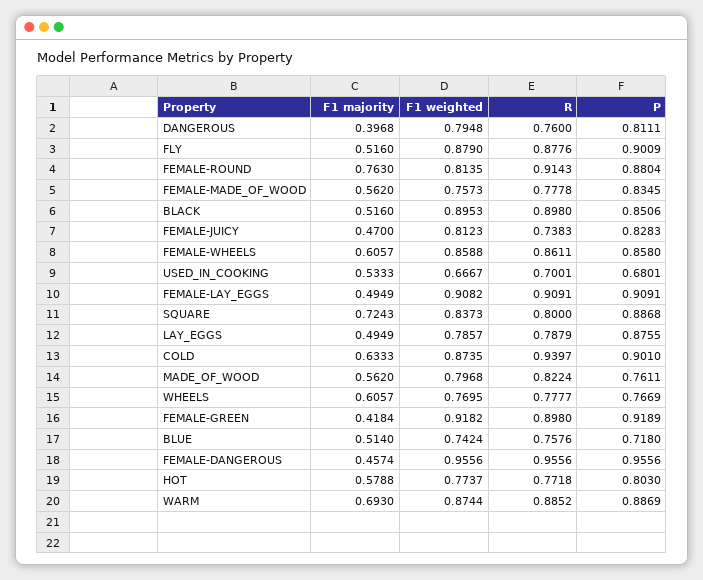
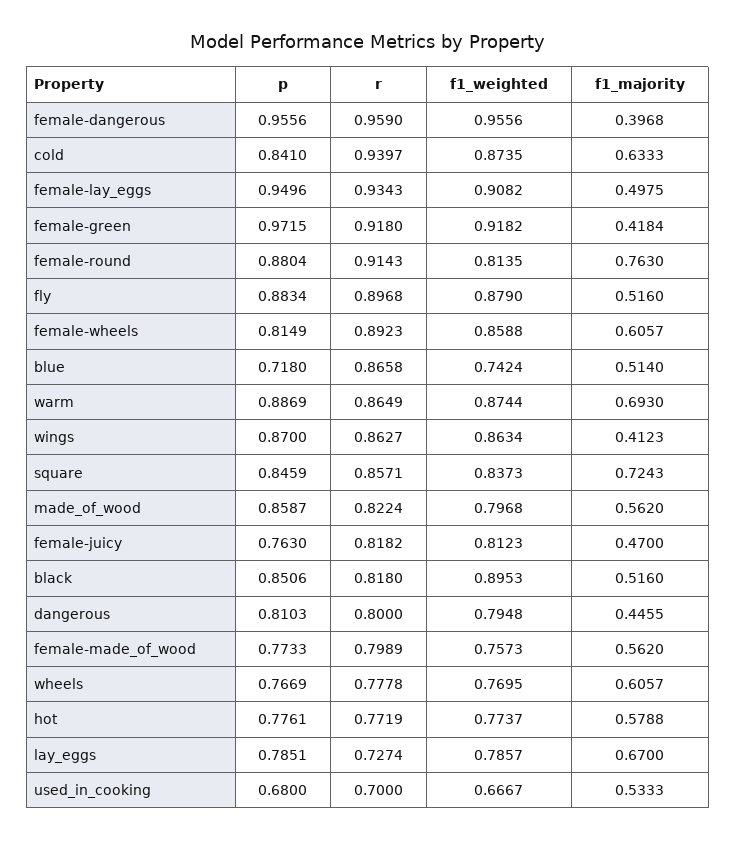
F1 majority, DANGEROUS: 0.3968 -> 0.4455
R, DANGEROUS: 0.76 -> 0.8
P, DANGEROUS: 0.8111 -> 0.8103
R, FLY: 0.8776 -> 0.8968
P, FLY: 0.9009 -> 0.8834
R, FEMALE-MADE_OF_WOOD: 0.7778 -> 0.7989
P, FEMALE-MADE_OF_WOOD: 0.8345 -> 0.7733
R, BLACK: 0.898 -> 0.818
R, FEMALE-JUICY: 0.7383 -> 0.8182
P, FEMALE-JUICY: 0.8283 -> 0.763
R, FEMALE-WHEELS: 0.8611 -> 0.8923
P, FEMALE-WHEELS: 0.858 -> 0.8149
R, USED_IN_COOKING: 0.7001 -> 0.7
P, USED_IN_COOKING: 0.6801 -> 0.68
F1 majority, FEMALE-LAY_EGGS: 0.4949 -> 0.4975
R, FEMALE-LAY_EGGS: 0.9091 -> 0.9343
P, FEMALE-LAY_EGGS: 0.9091 -> 0.9496
R, SQUARE: 0.8 -> 0.8571
P, SQUARE: 0.8868 -> 0.8459
F1 majority, LAY_EGGS: 0.4949 -> 0.67
R, LAY_EGGS: 0.7879 -> 0.7274
P, LAY_EGGS: 0.8755 -> 0.7851
P, COLD: 0.901 -> 0.841
P, MADE_OF_WOOD: 0.7611 -> 0.8587
R, WHEELS: 0.7777 -> 0.7778
R, FEMALE-GREEN: 0.898 -> 0.918
P, FEMALE-GREEN: 0.9189 -> 0.9715
R, BLUE: 0.7576 -> 0.8658
F1 majority, FEMALE-DANGEROUS: 0.4574 -> 0.3968
R, FEMALE-DANGEROUS: 0.9556 -> 0.959
R, HOT: 0.7718 -> 0.7719
P, HOT: 0.803 -> 0.7761
R, WARM: 0.8852 -> 0.8649
P, wings: none -> 0.87
R, wings: none -> 0.8627
F1 weighted, wings: none -> 0.8634
F1 majority, wings: none -> 0.4123

